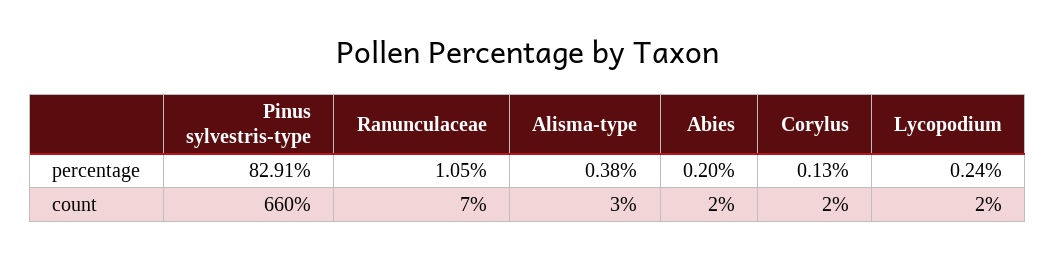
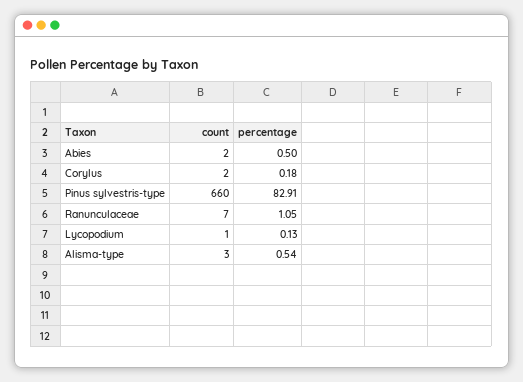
Alisma-type, percentage: 0.38 -> 0.54
Abies, percentage: 0.2 -> 0.5
Corylus, percentage: 0.13 -> 0.18
Lycopodium, percentage: 0.24 -> 0.13
Lycopodium, count: 2 -> 1

